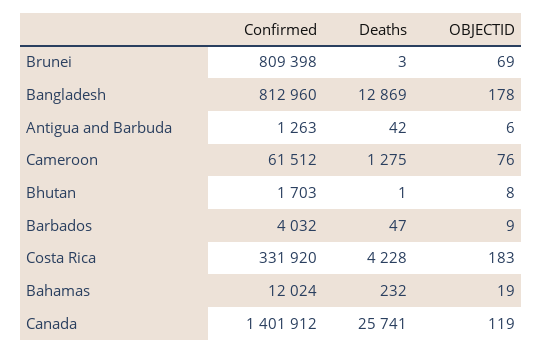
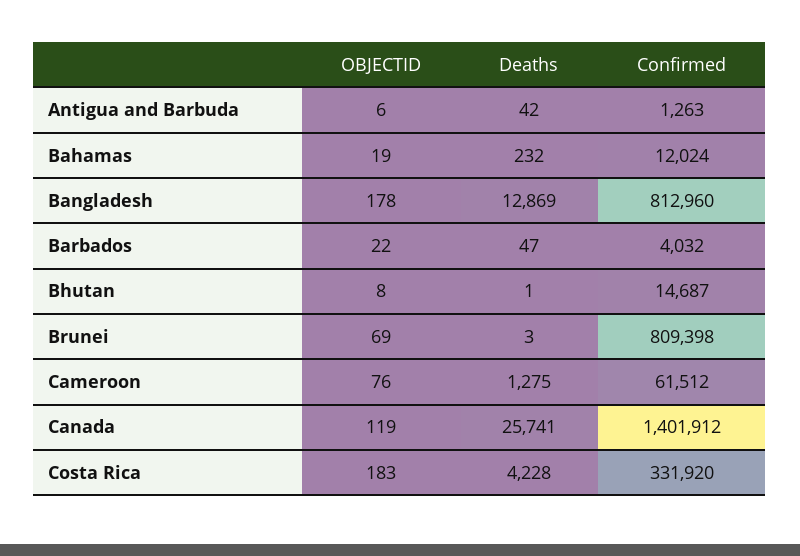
Confirmed, Bhutan: 1703 -> 14687
OBJECTID, Barbados: 9 -> 22

